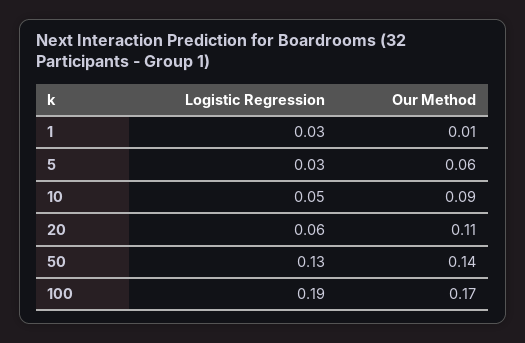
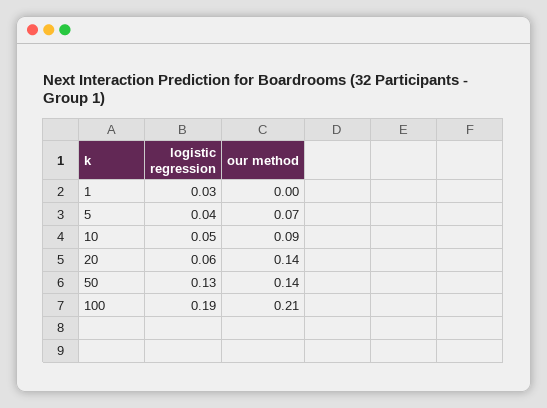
Our Method, 1: 0.01 -> 0
Logistic Regression, 5: 0.03 -> 0.04
Our Method, 5: 0.06 -> 0.07
Our Method, 20: 0.11 -> 0.14
Our Method, 100: 0.17 -> 0.21

